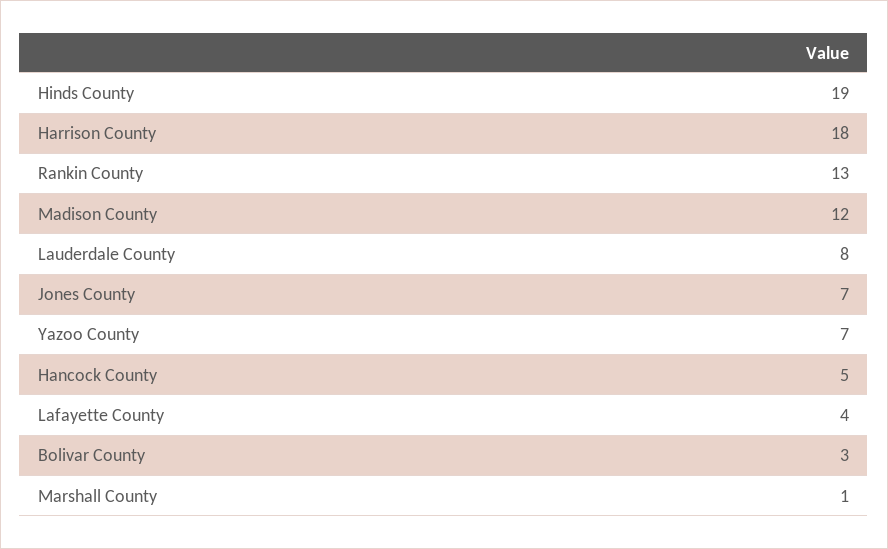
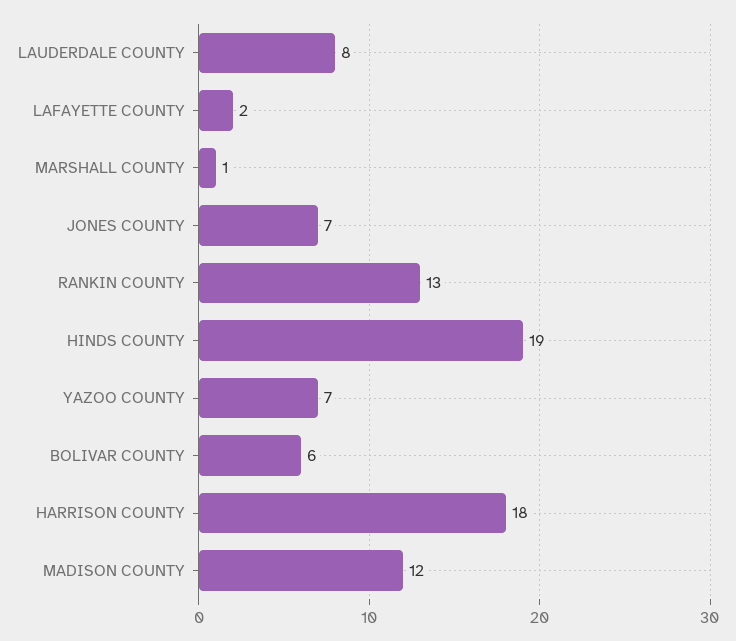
Hancock County: 5 -> none
Lafayette County: 4 -> 2
Bolivar County: 3 -> 6

